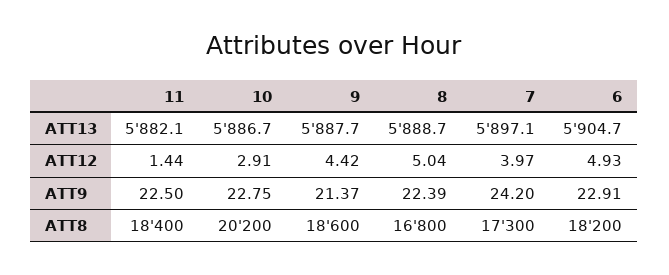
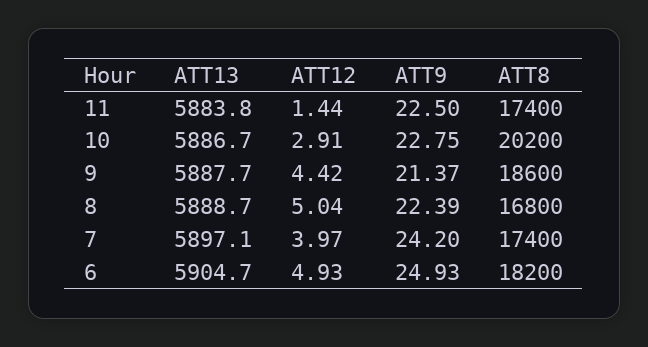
11, ATT13: 5882.1 -> 5883.8
6, ATT9: 22.91 -> 24.93
11, ATT8: 18400 -> 17400
7, ATT8: 17300 -> 17400

